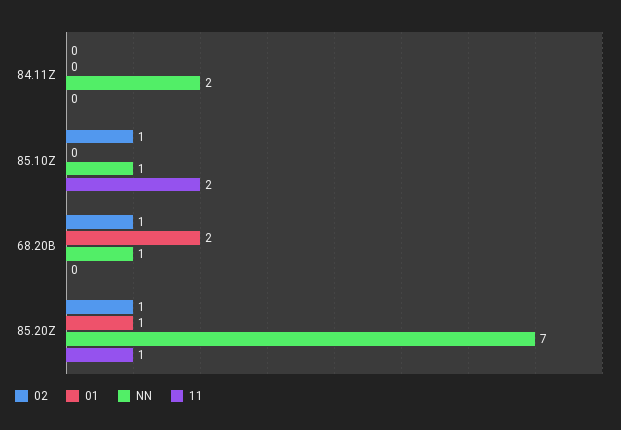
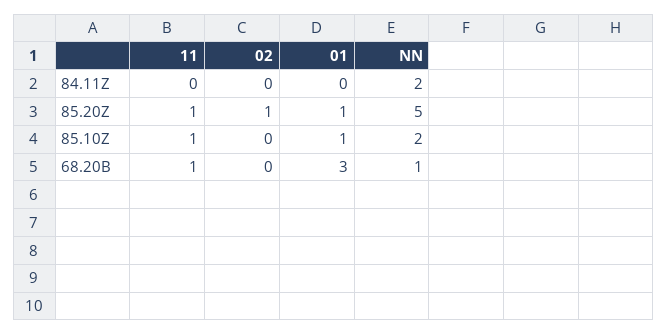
02, 85.10Z: 1 -> 0
01, 85.10Z: 0 -> 1
NN, 85.10Z: 1 -> 2
11, 85.10Z: 2 -> 1
02, 68.20B: 1 -> 0
01, 68.20B: 2 -> 3
11, 68.20B: 0 -> 1
NN, 85.20Z: 7 -> 5

